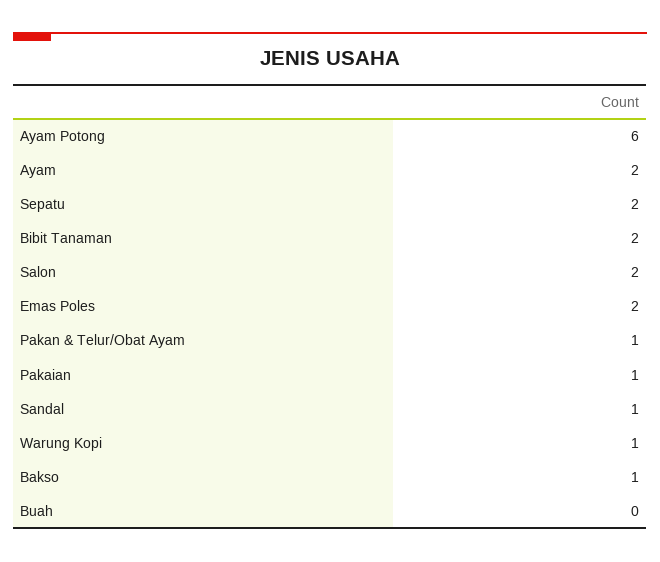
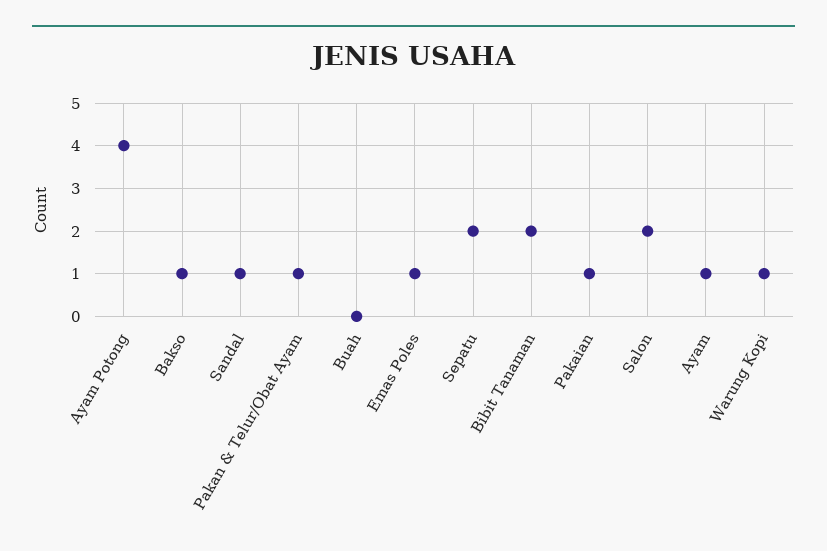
Ayam Potong: 6 -> 4
Ayam: 2 -> 1
Emas Poles: 2 -> 1

